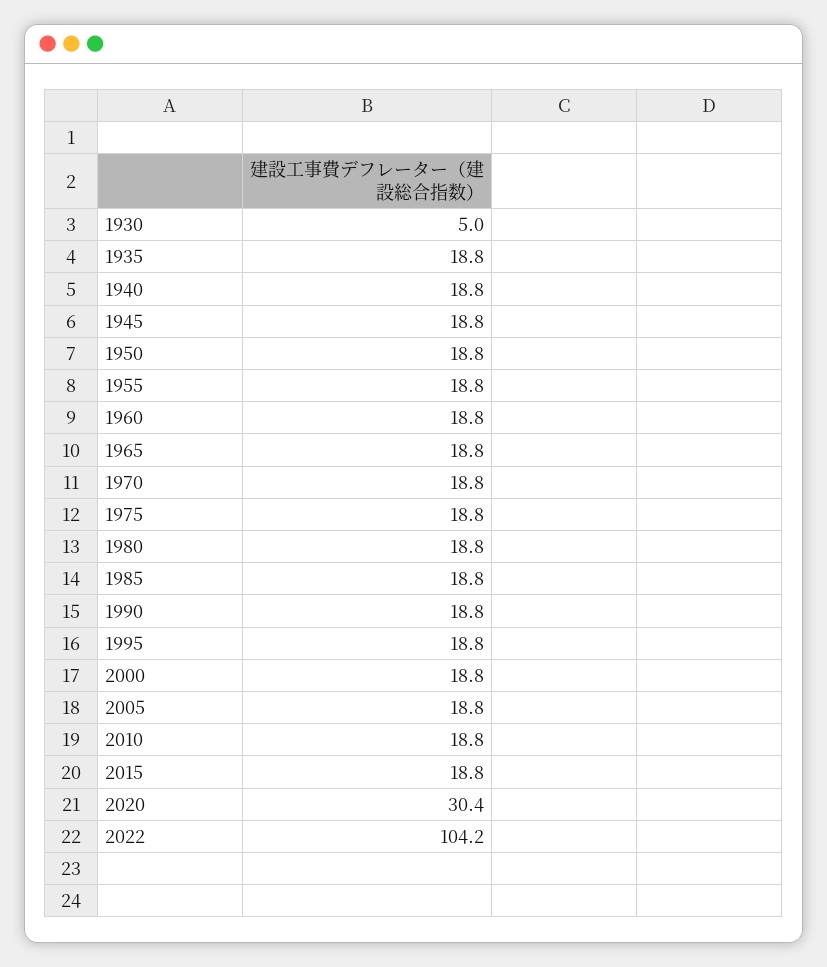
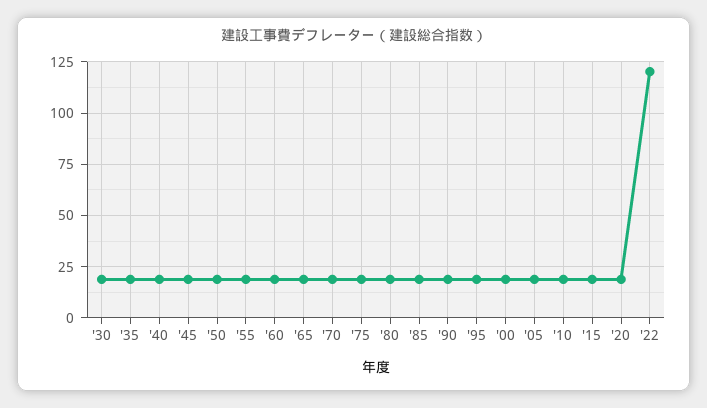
1930: 5 -> 20
2020: 30.4 -> 20
2022: 104.2 -> 120

